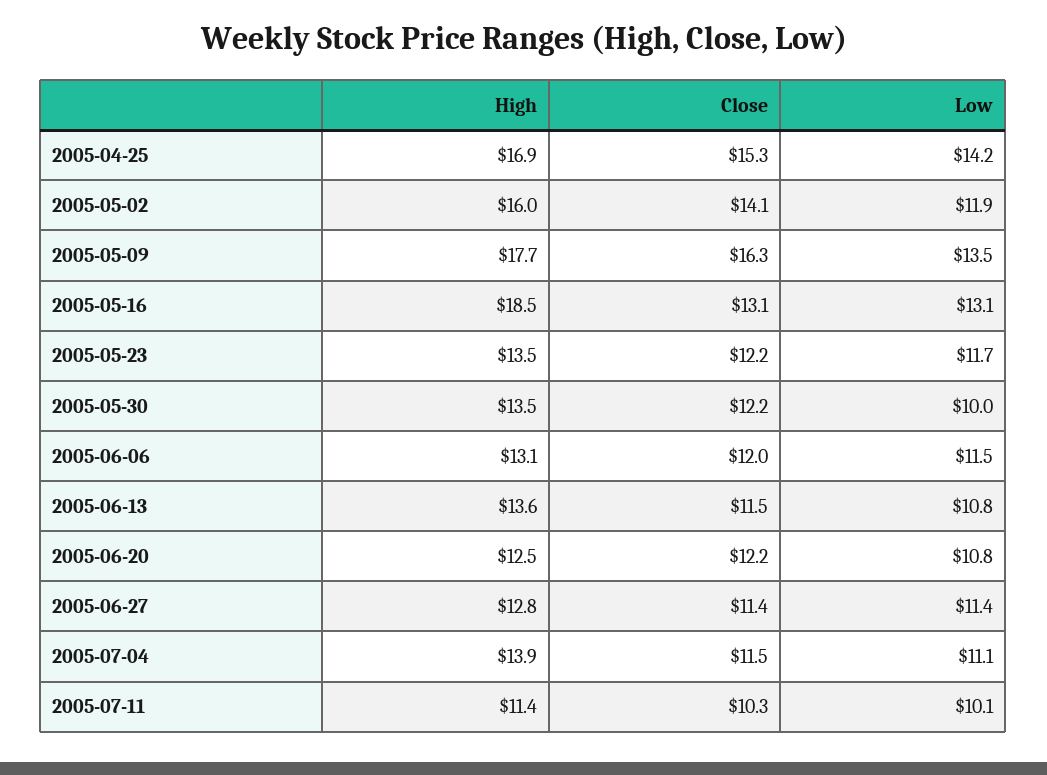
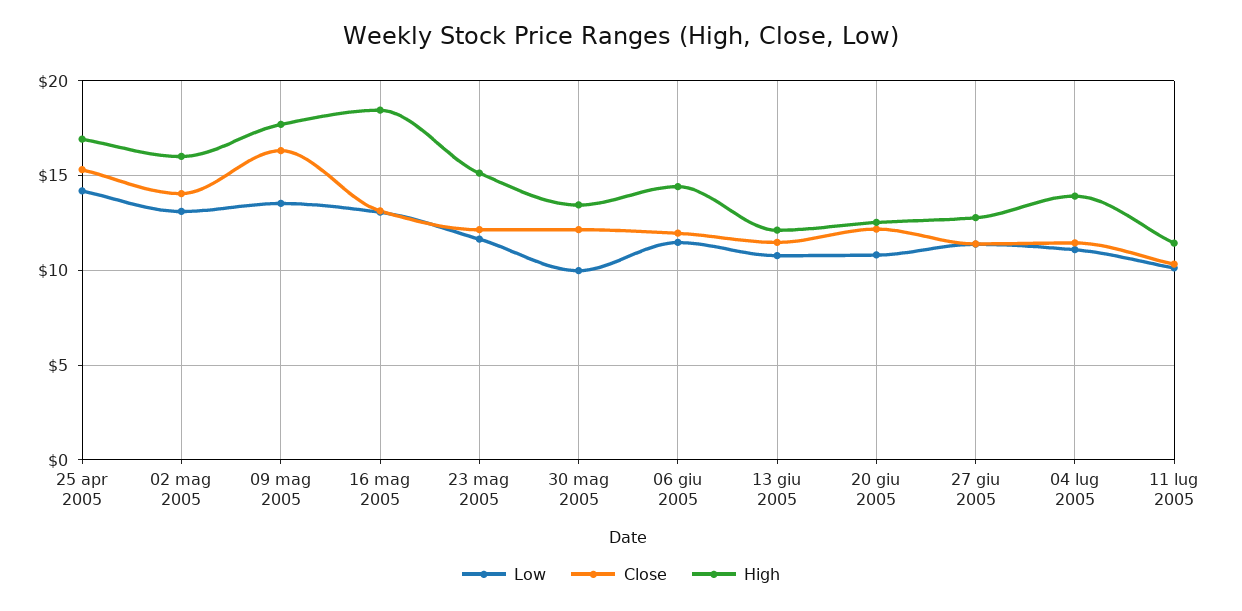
Low, 2005-05-02: 11.9 -> 13
High, 2005-05-23: 13.5 -> 15
High, 2005-06-06: 13.1 -> 14.5
High, 2005-06-13: 13.6 -> 12

